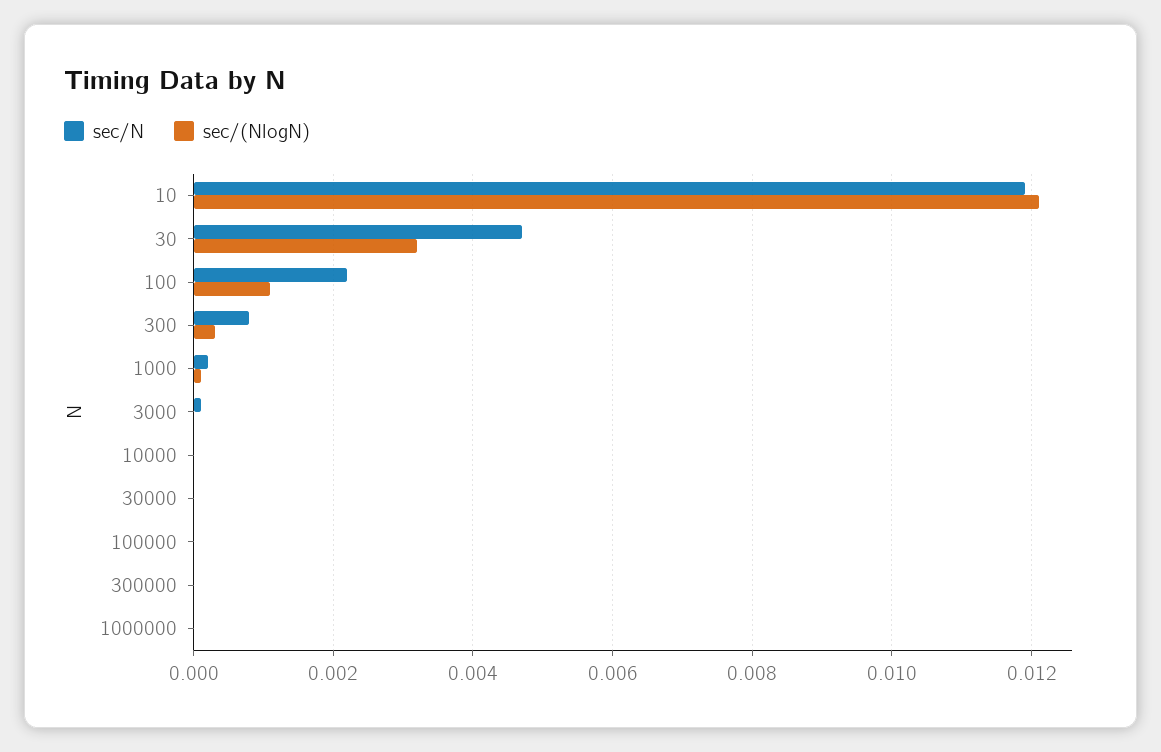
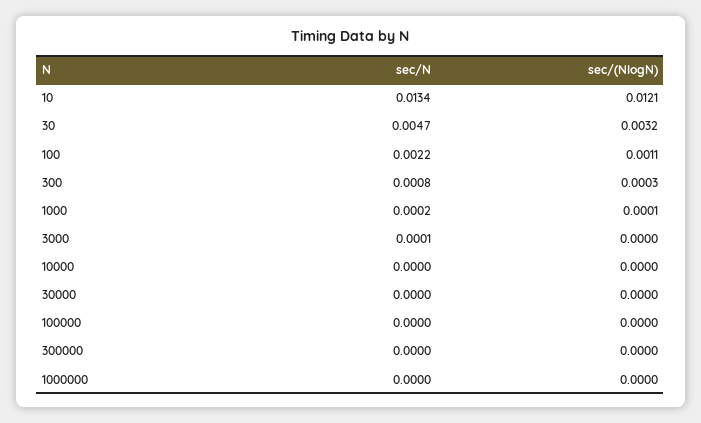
sec/N, 10: 0.012 -> 0.0134

